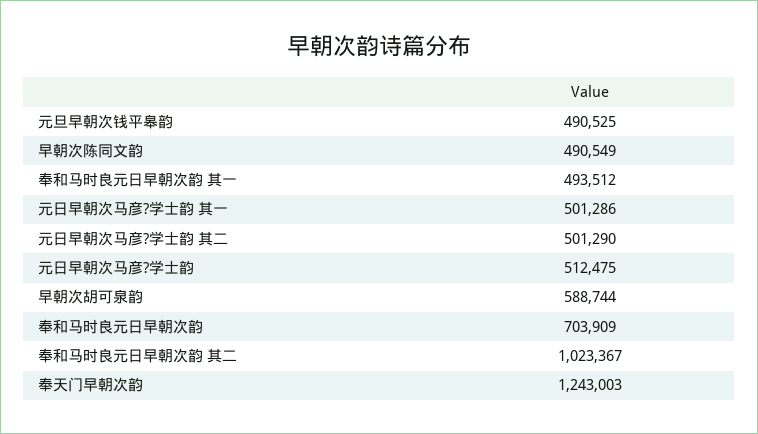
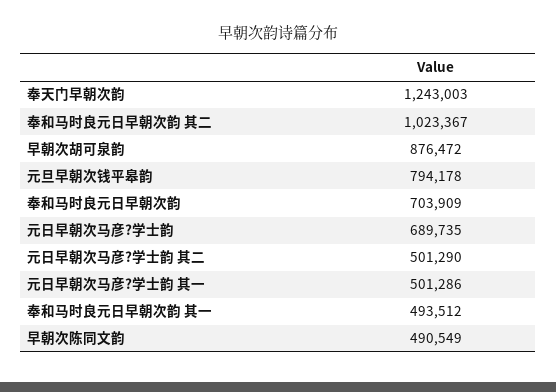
元旦早朝次钱平皋韵: 490525 -> 794178
元日早朝次马彦?学士韵: 512475 -> 689735
早朝次胡可泉韵: 588744 -> 876472

